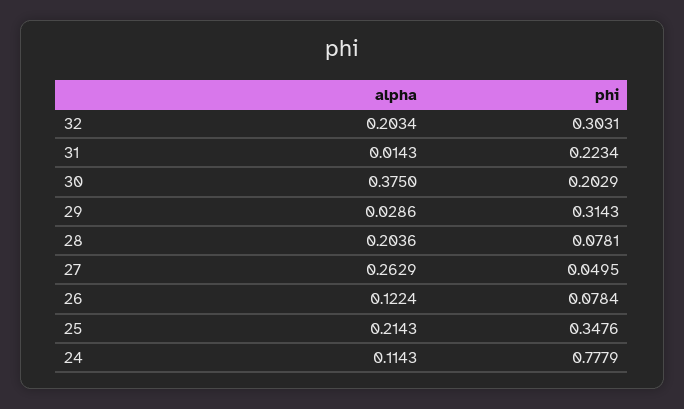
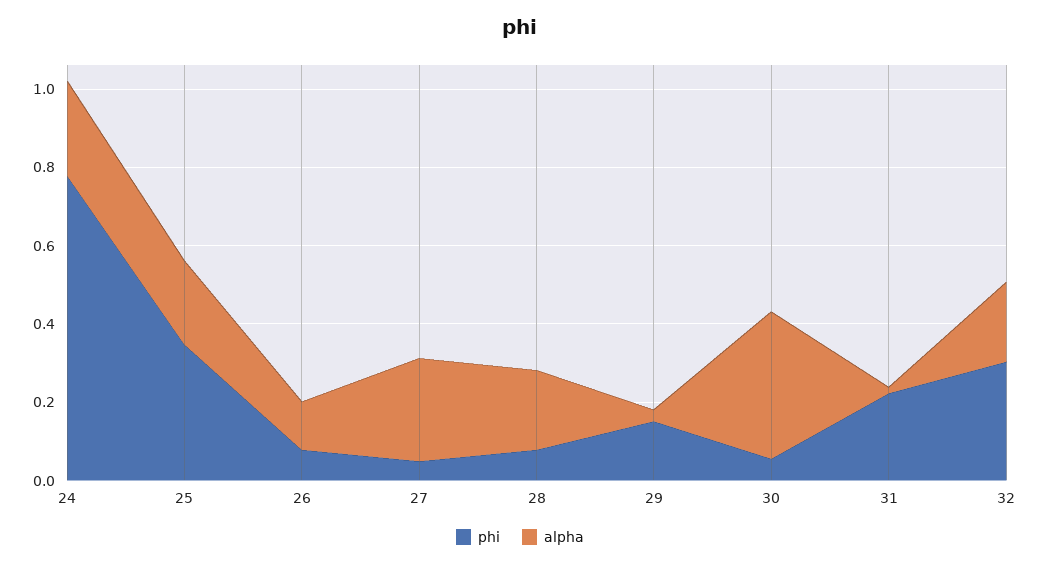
phi, 30: 0.2029 -> 0.05
phi, 29: 0.3143 -> 0.15
alpha, 24: 0.1143 -> 0.25

